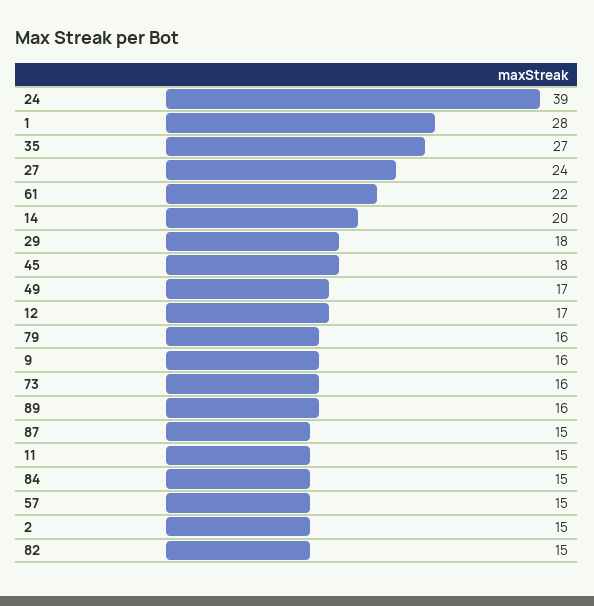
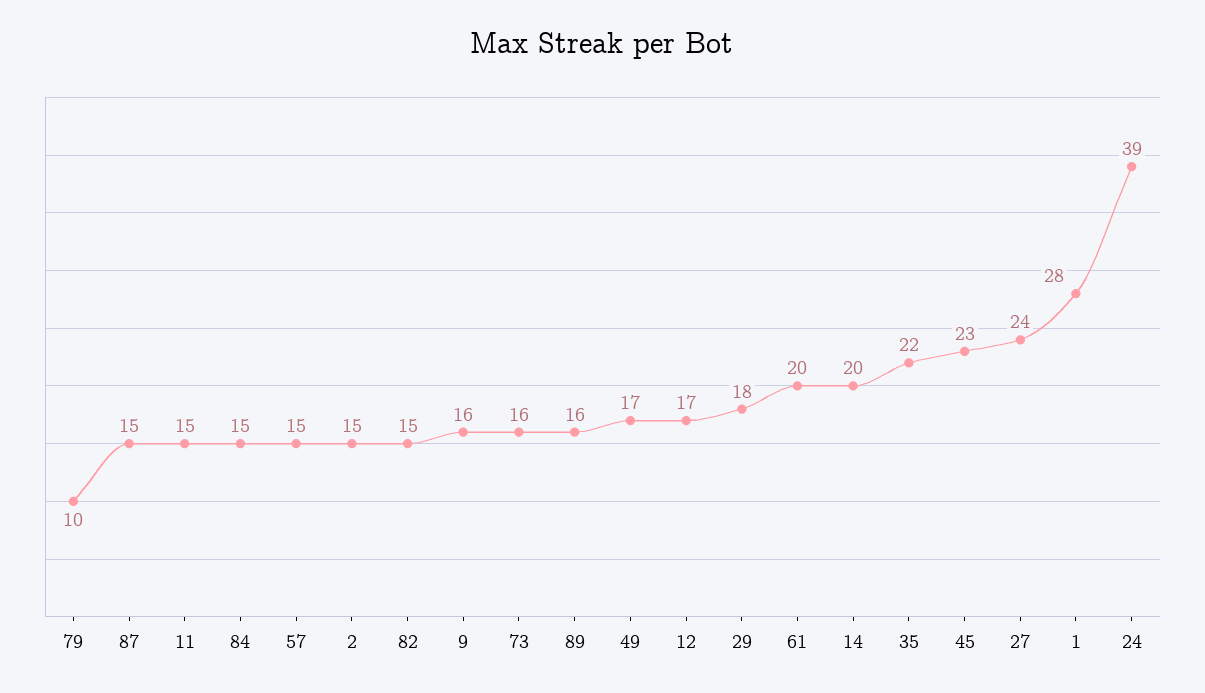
35: 27 -> 22
61: 22 -> 20
45: 18 -> 23
79: 16 -> 10

